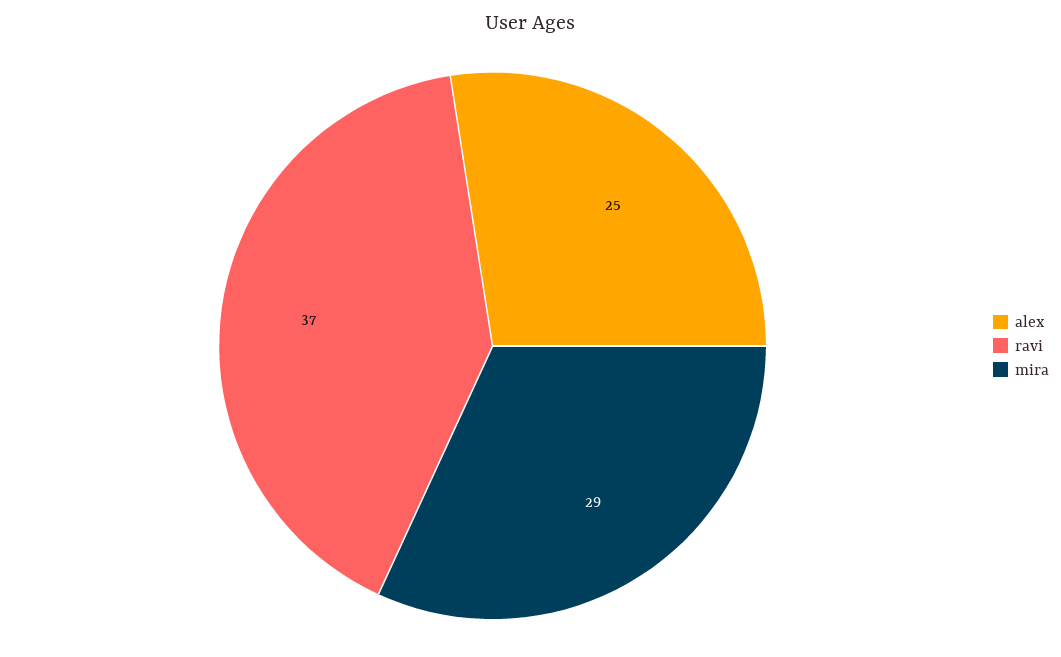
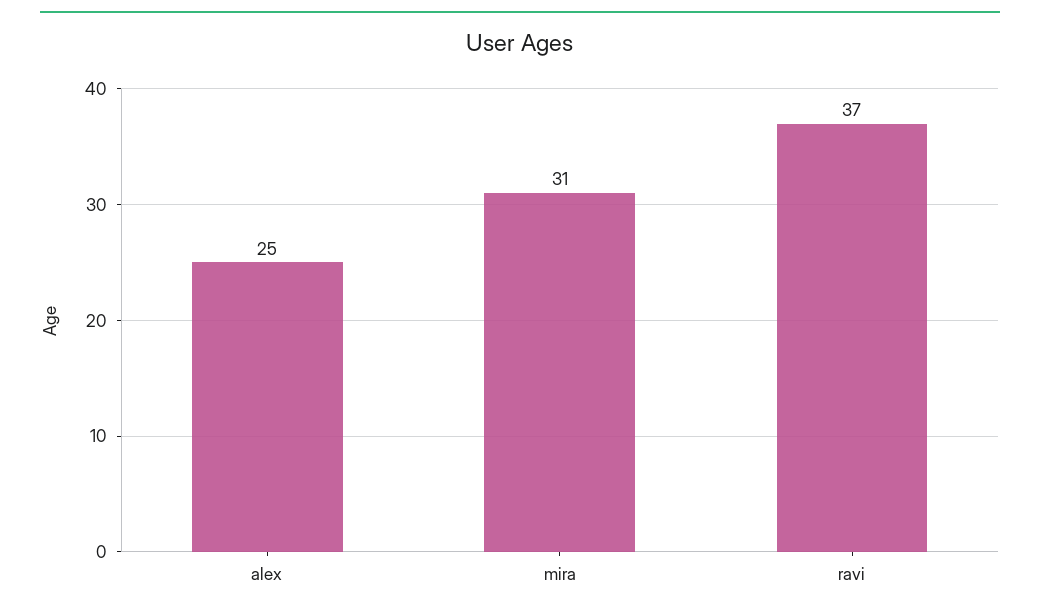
mira: 29 -> 31

